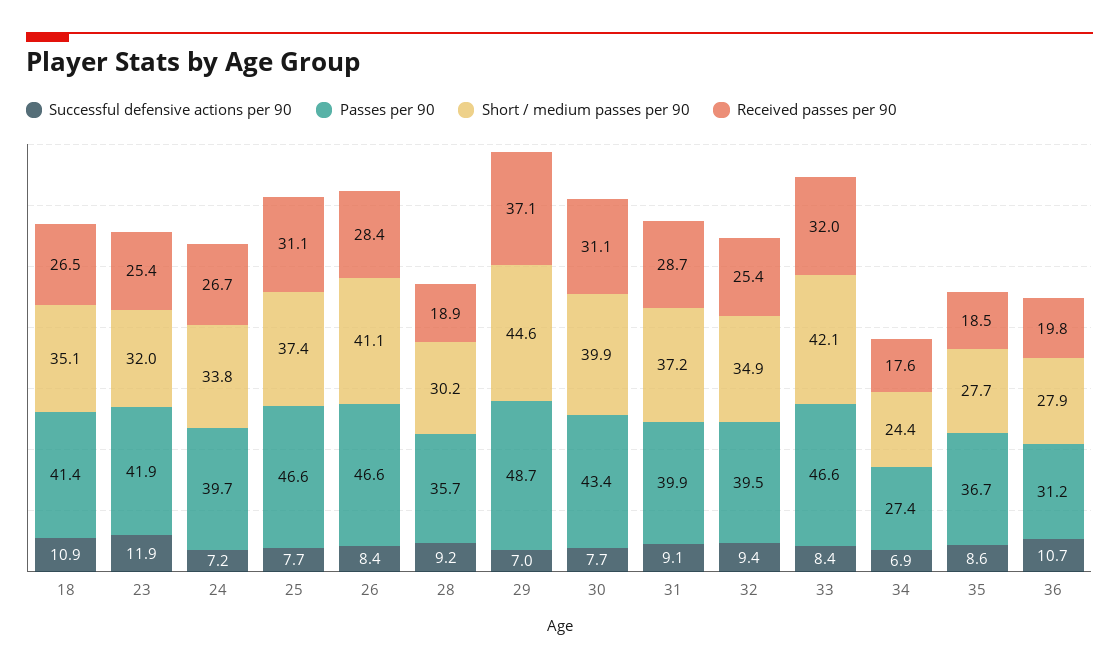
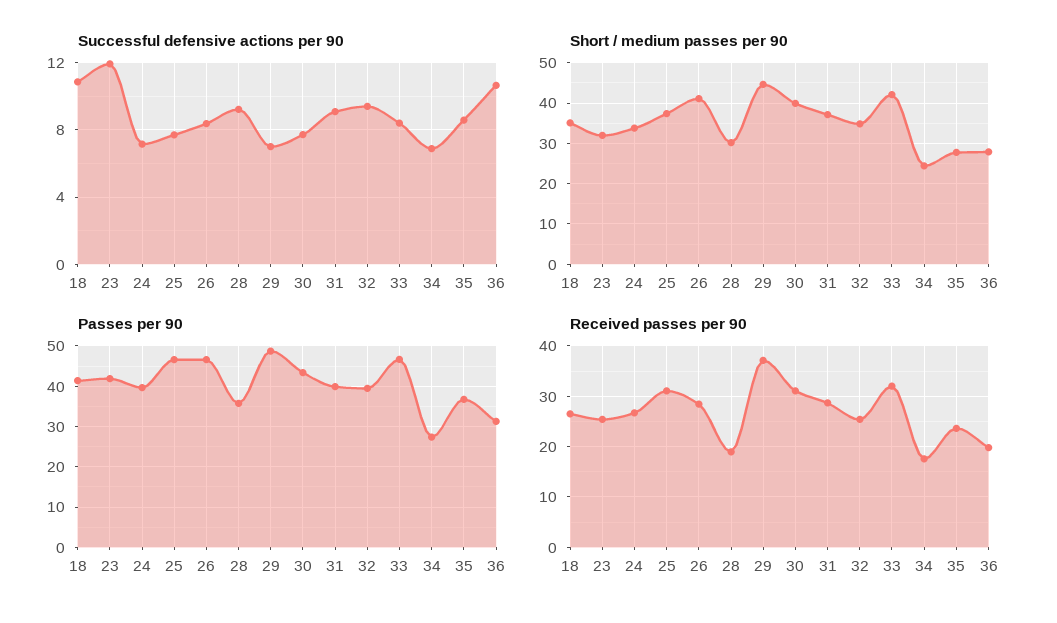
Received passes per 90, 35: 18.5 -> 24

